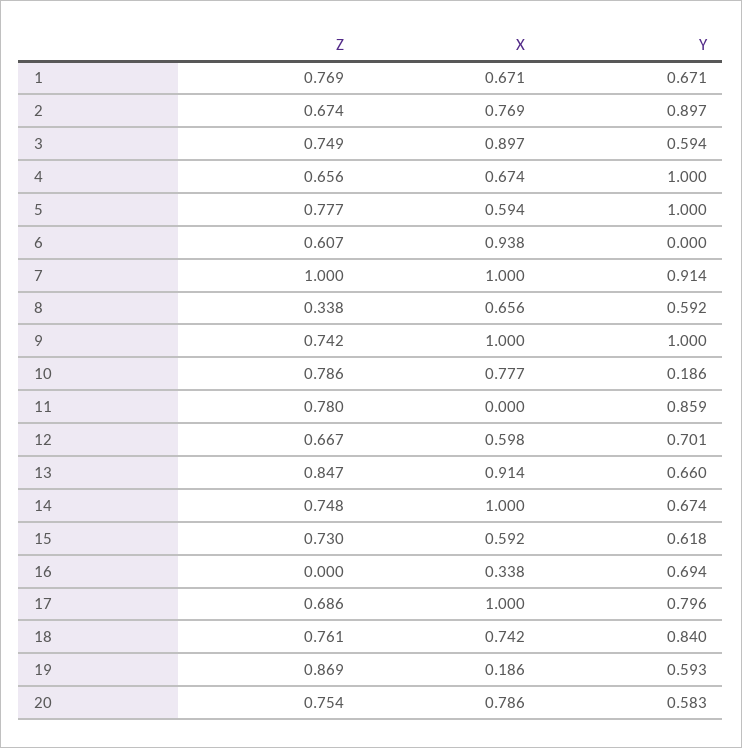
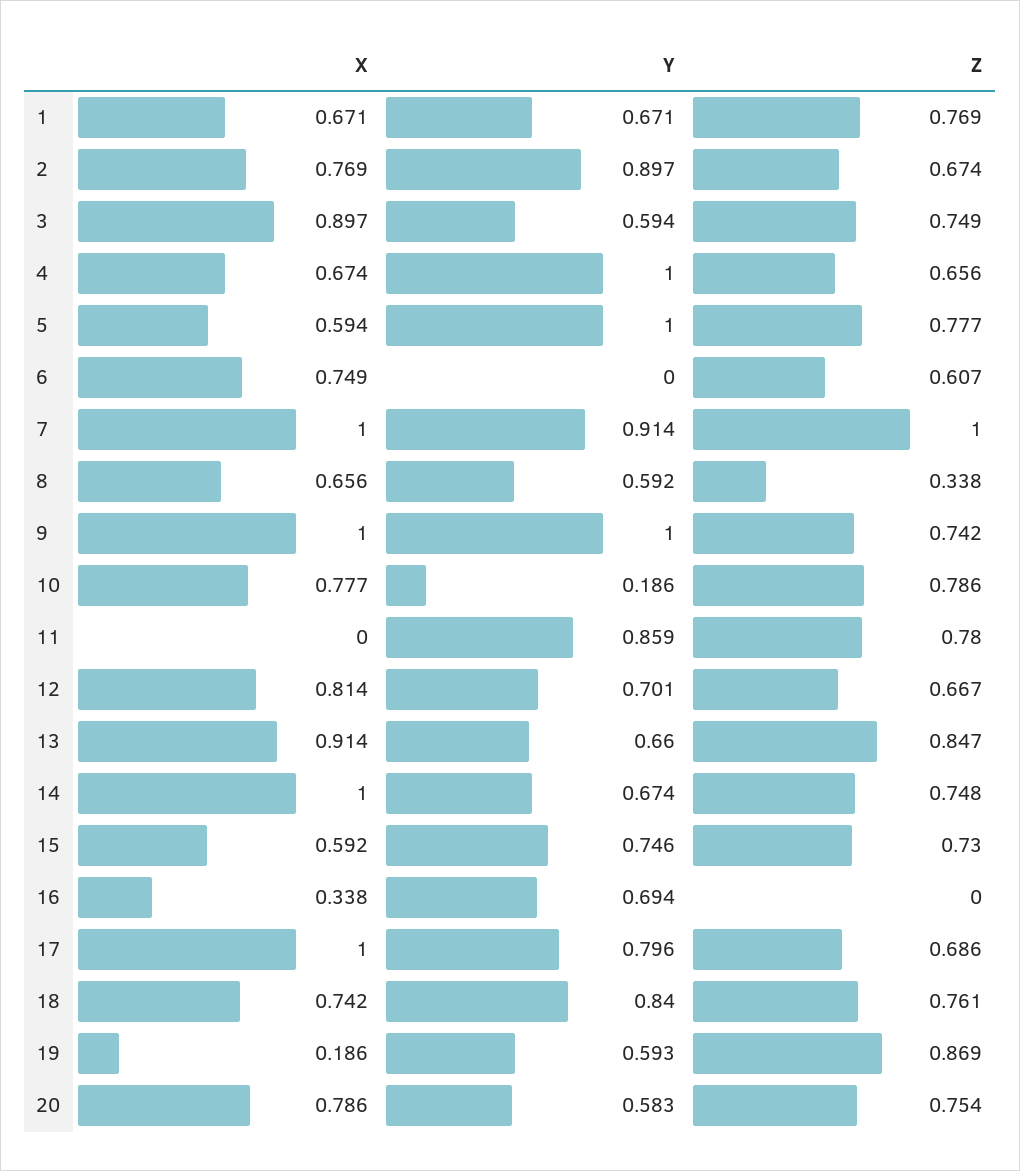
X, 6: 0.938 -> 0.749
X, 12: 0.598 -> 0.814
Y, 15: 0.618 -> 0.746

